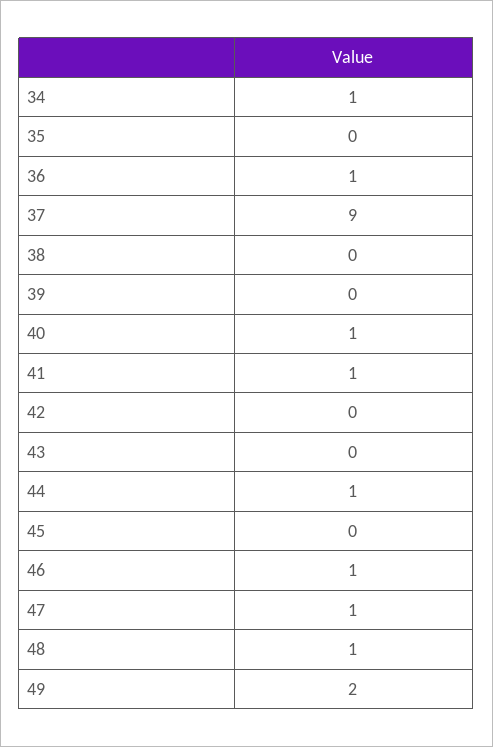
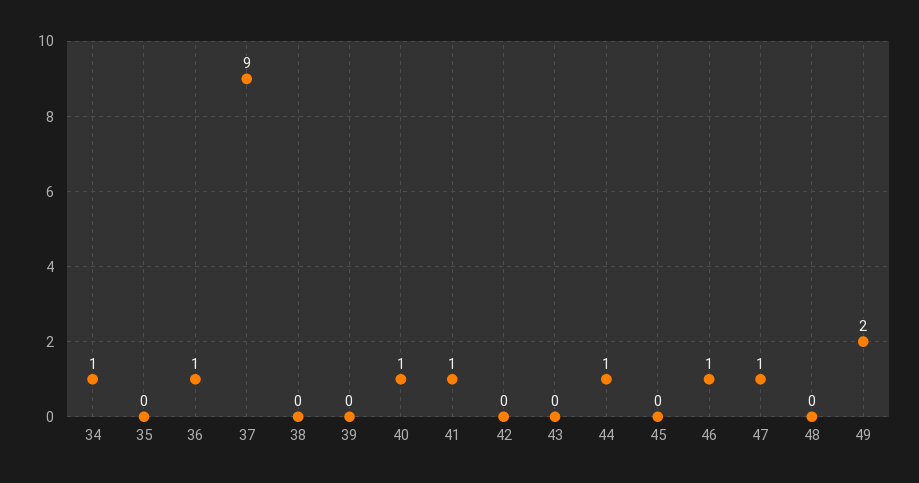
48: 1 -> 0

